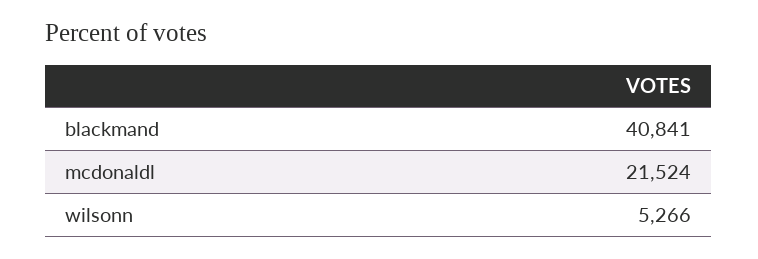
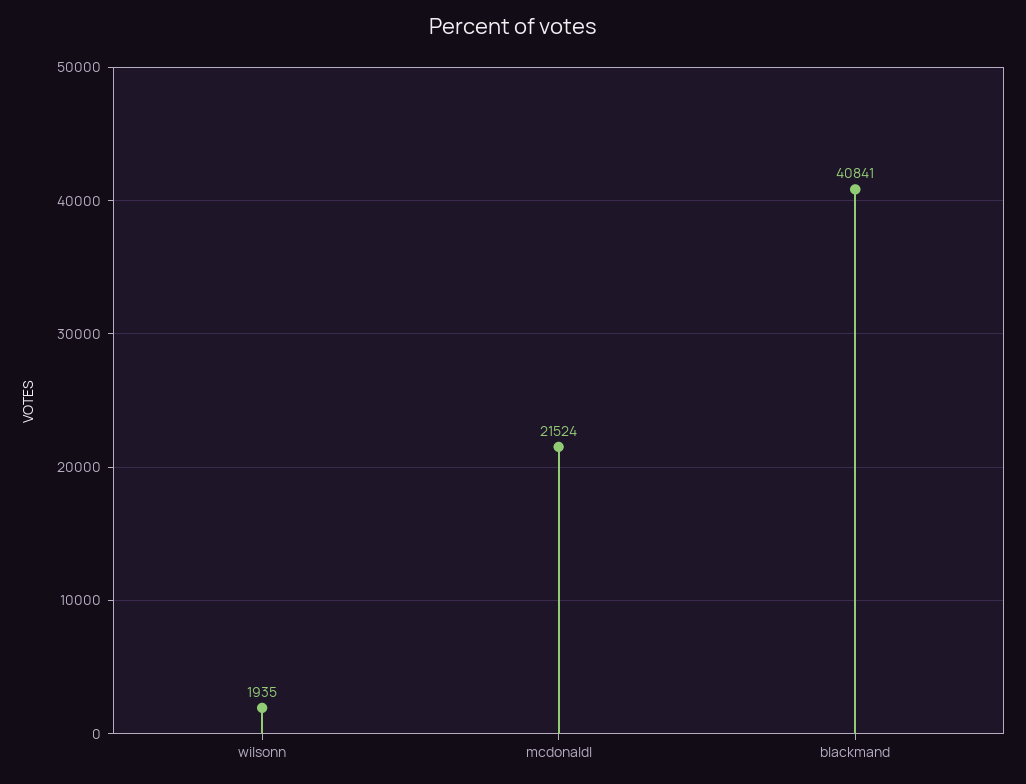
wilsonn: 5266 -> 1935

